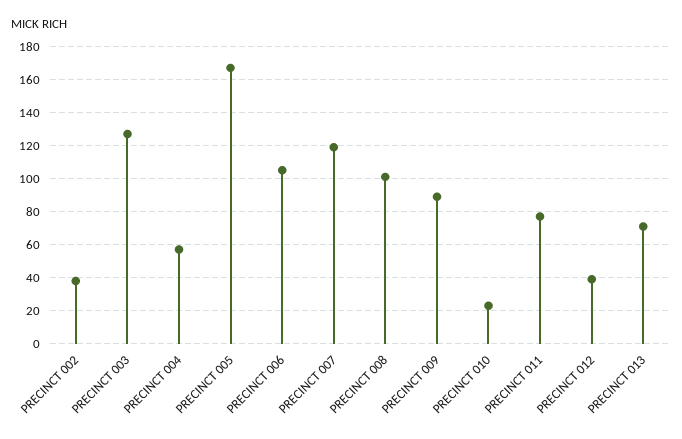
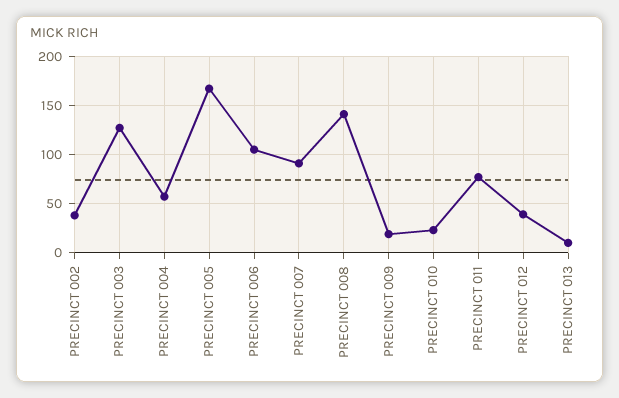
PRECINCT 007: 120 -> 90
PRECINCT 008: 100 -> 140
PRECINCT 009: 90 -> 20
PRECINCT 013: 70 -> 10

